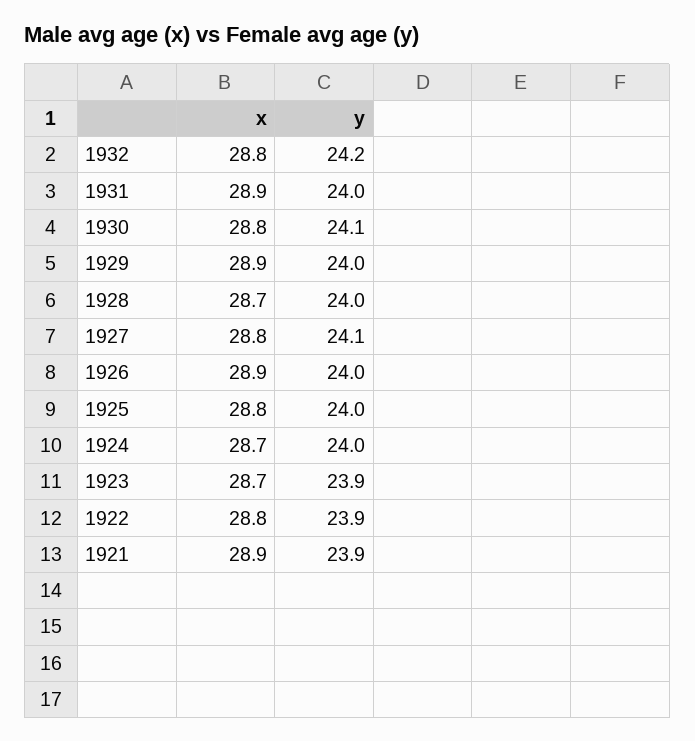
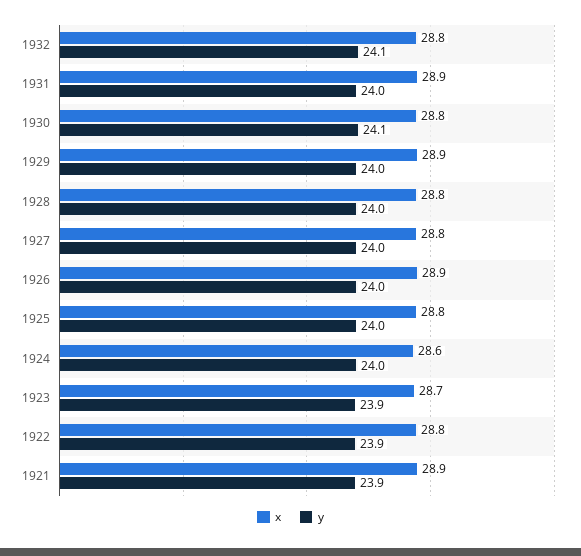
y, 1932: 24.2 -> 24.1
x, 1928: 28.7 -> 28.8
y, 1927: 24.1 -> 24
x, 1924: 28.7 -> 28.6

